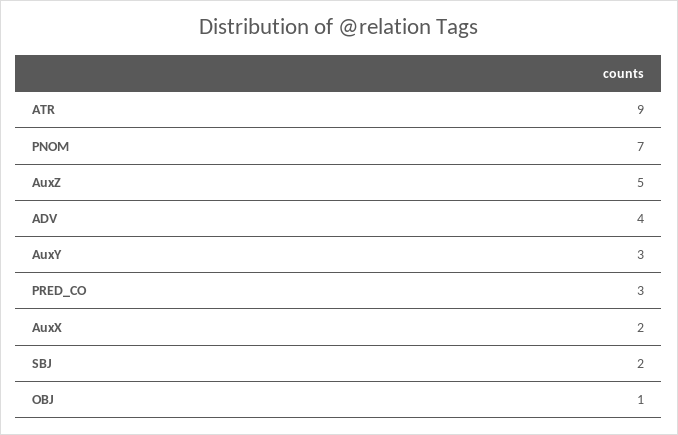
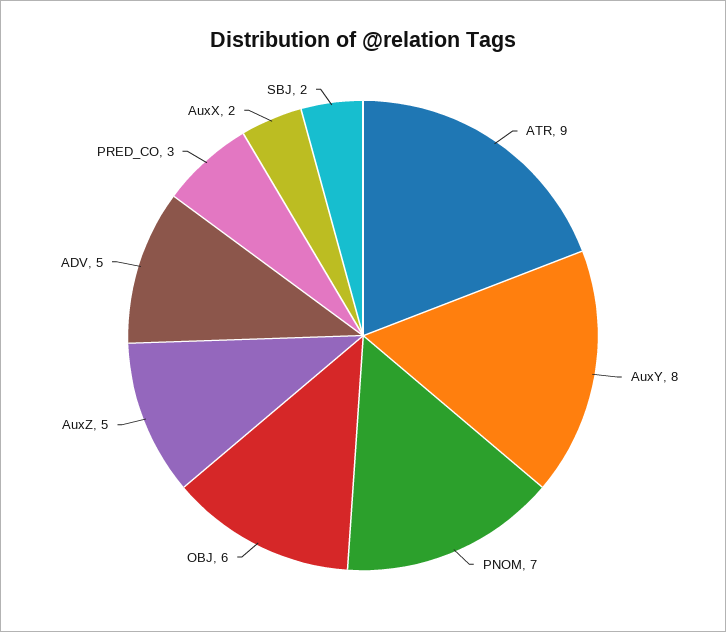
ADV: 4 -> 5
AuxY: 3 -> 8
OBJ: 1 -> 6

